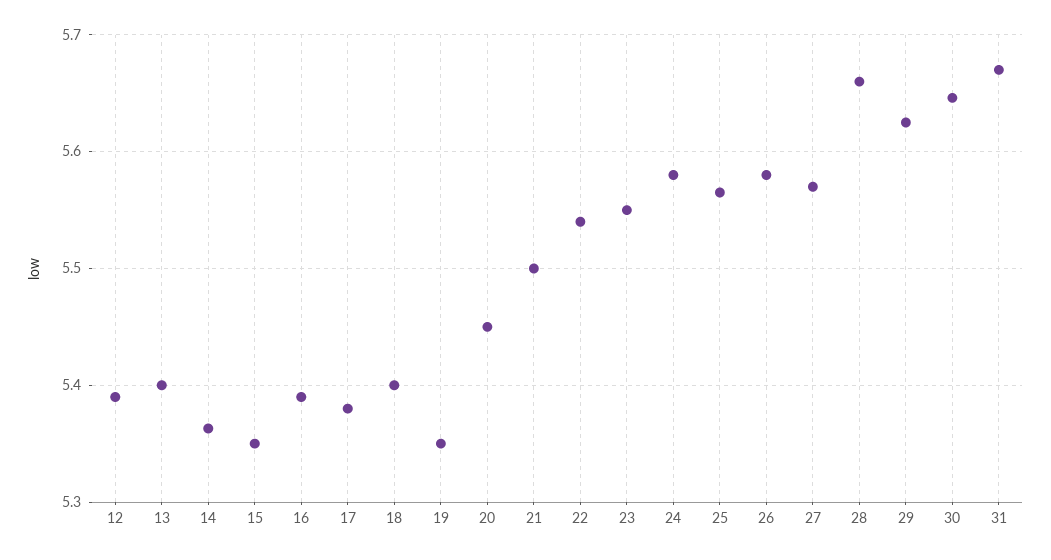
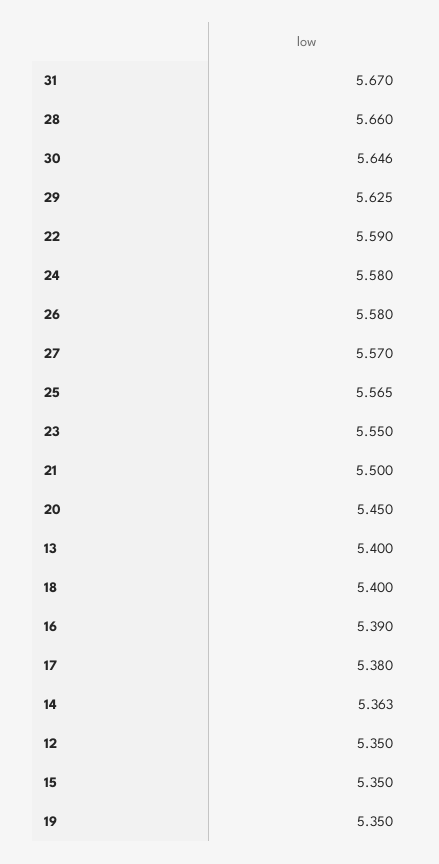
12: 5.39 -> 5.35
22: 5.54 -> 5.59

